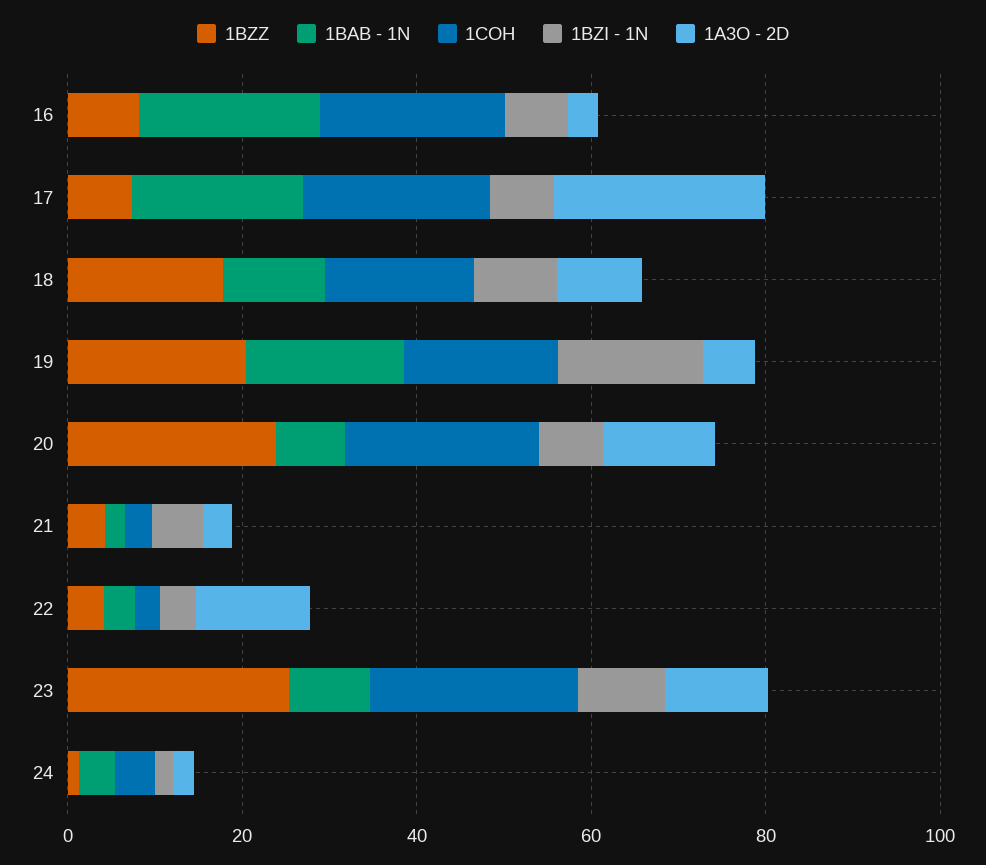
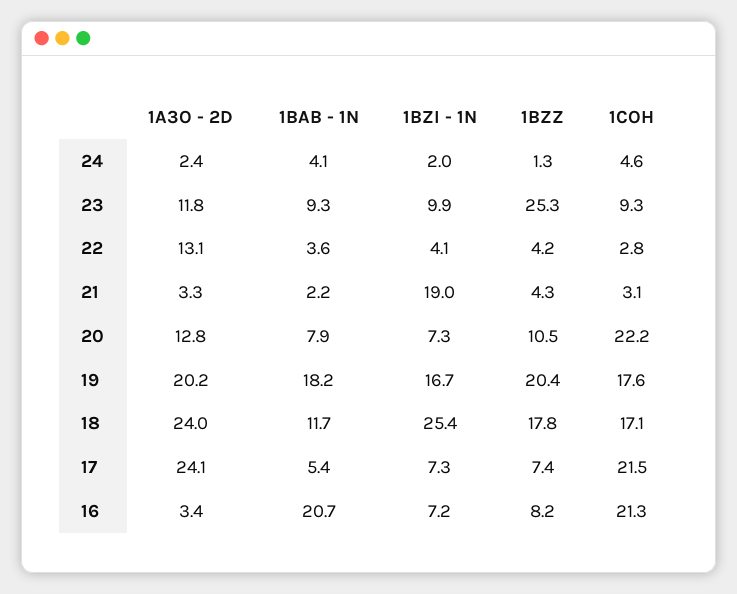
1BAB - 1N, 17: 20 -> 5.4
1BZI - 1N, 18: 10 -> 25.4
1A3O - 2D, 18: 10 -> 24
1A3O - 2D, 19: 5 -> 20.2
1BZZ, 20: 25 -> 10.5
1BZI - 1N, 21: 5 -> 19
1COH, 23: 25 -> 9.3

